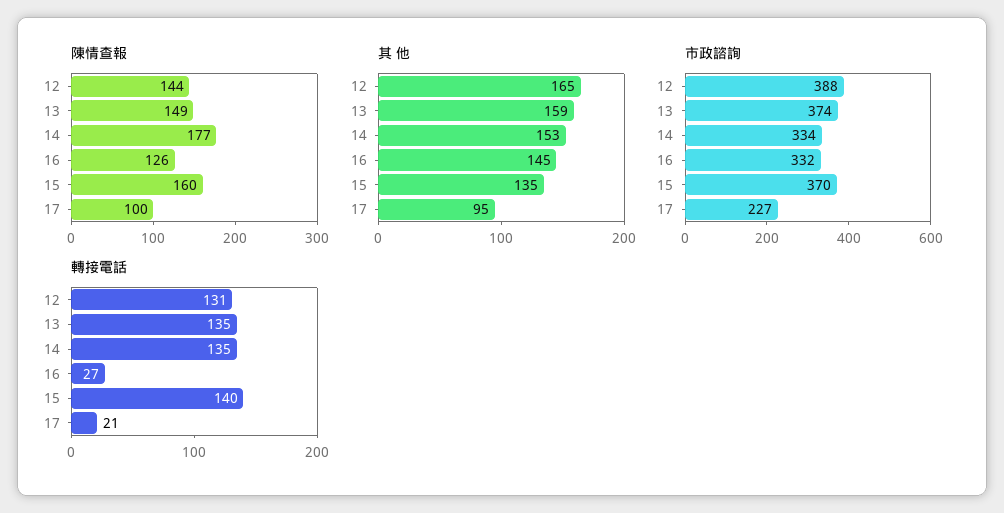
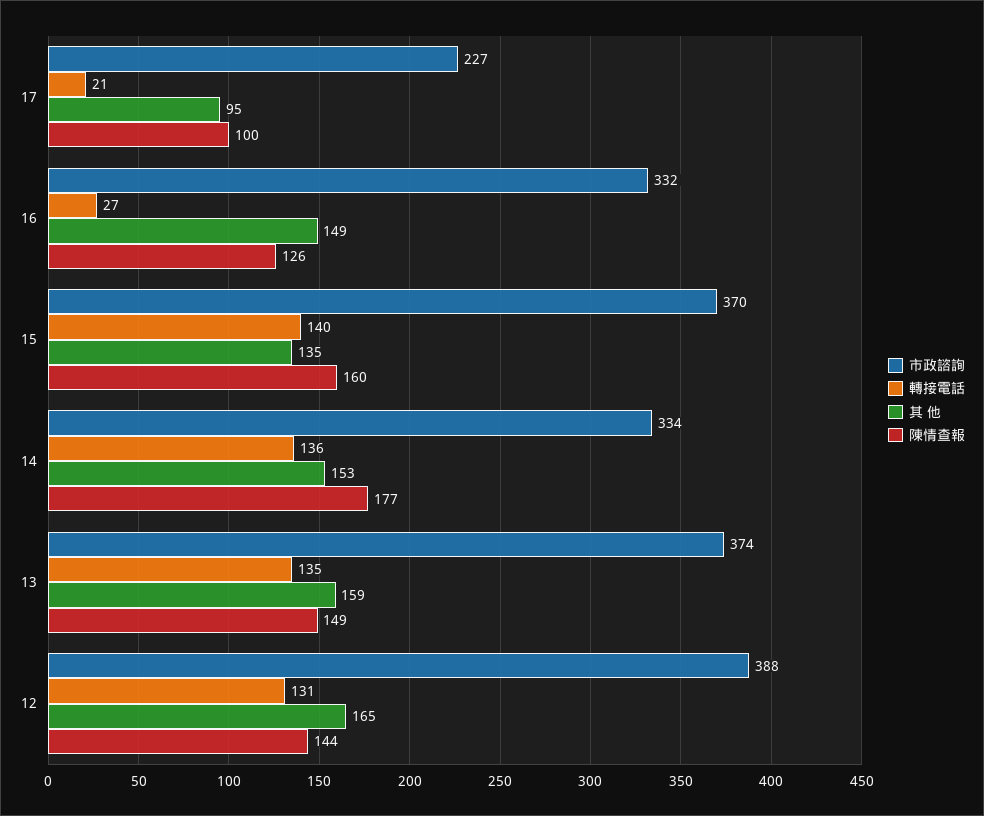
其 他, 16: 145 -> 149
轉接電話, 14: 135 -> 136

